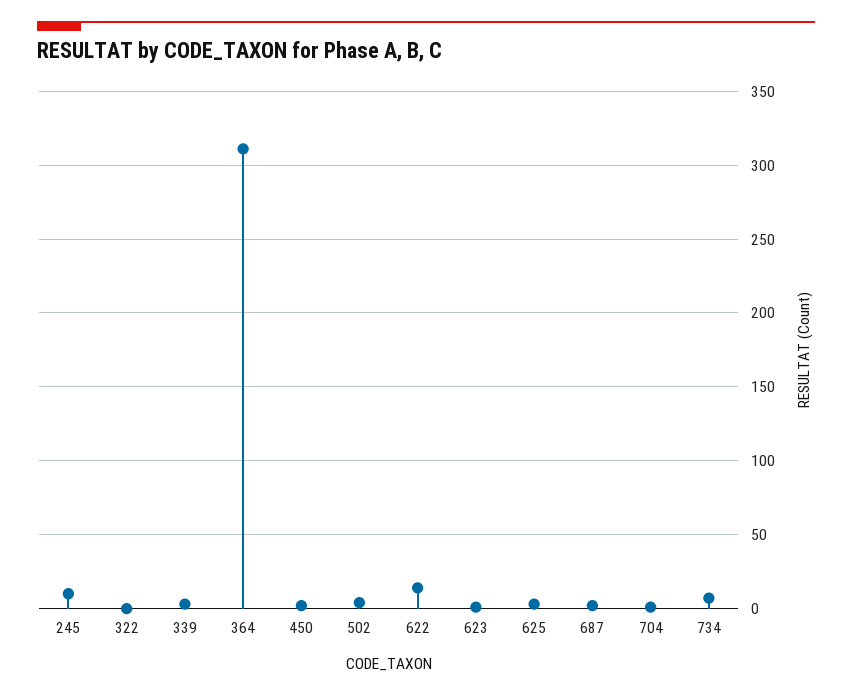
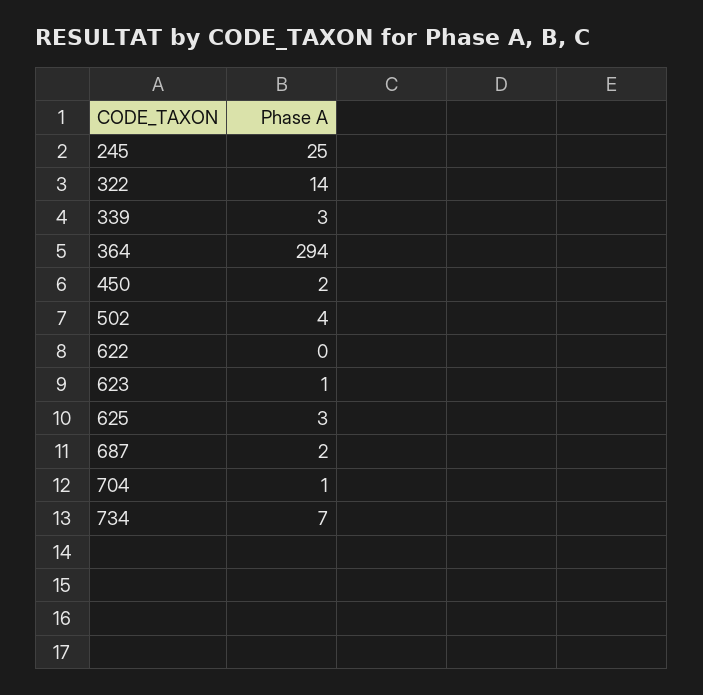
245: 10 -> 25
322: 0 -> 14
364: 310 -> 294
622: 15 -> 0

